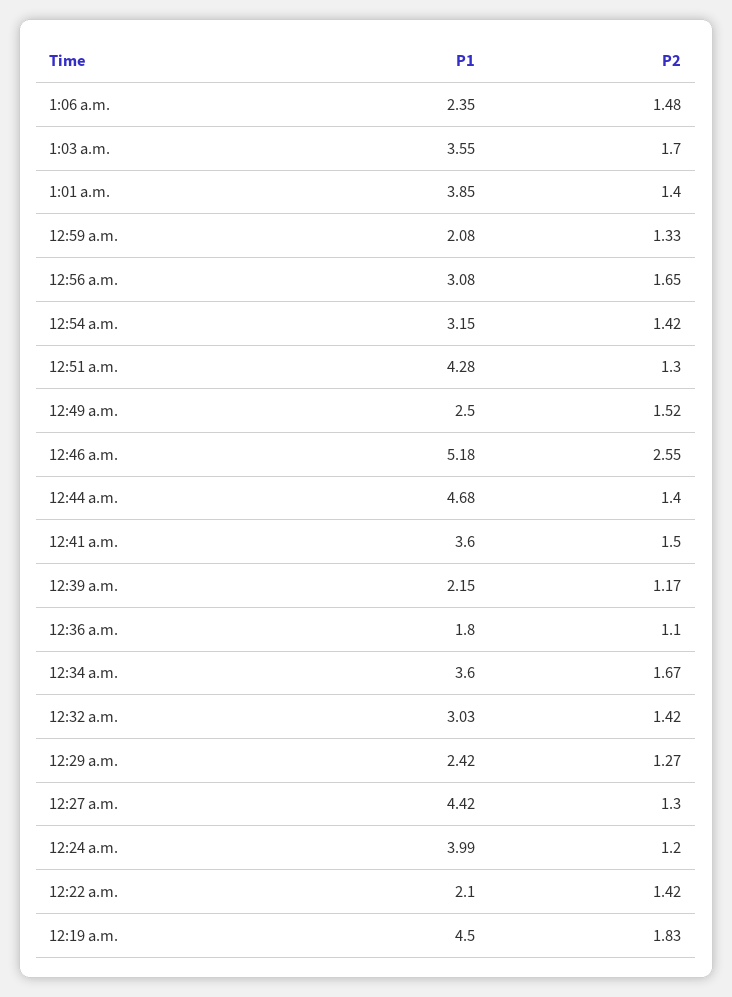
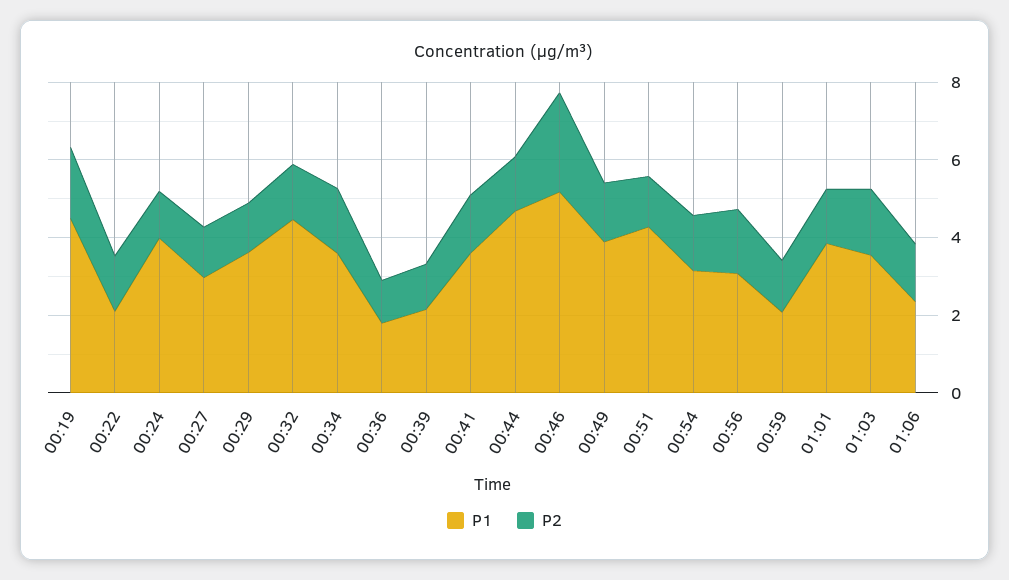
P1, 12:49 a.m.: 2.5 -> 4
P1, 12:32 a.m.: 3.03 -> 4.5
P1, 12:29 a.m.: 2.42 -> 3.5
P1, 12:27 a.m.: 4.42 -> 3

